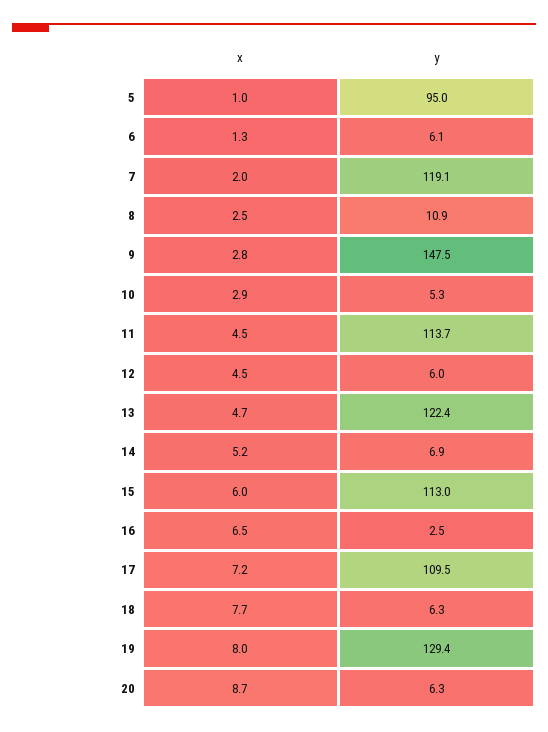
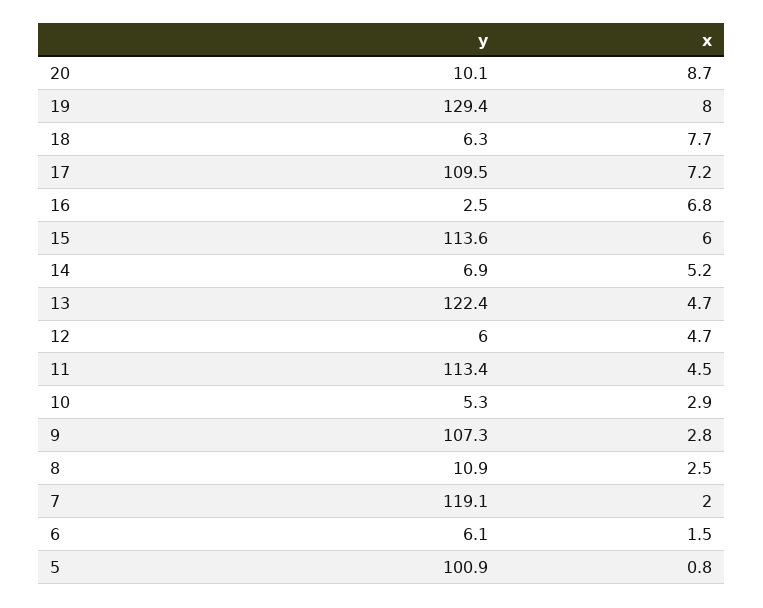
x, 5: 1 -> 0.8
y, 5: 95 -> 100.9
x, 6: 1.3 -> 1.5
y, 9: 147.5 -> 107.3
y, 11: 113.7 -> 113.4
x, 12: 4.5 -> 4.7
y, 15: 113 -> 113.6
x, 16: 6.5 -> 6.8
y, 20: 6.3 -> 10.1

